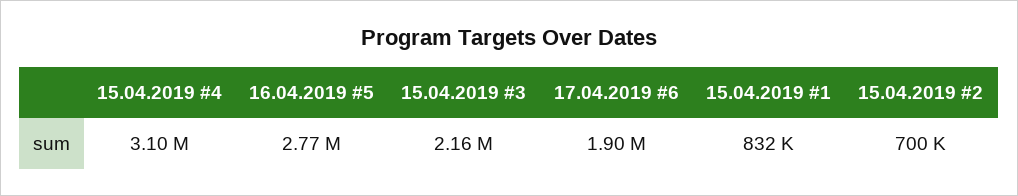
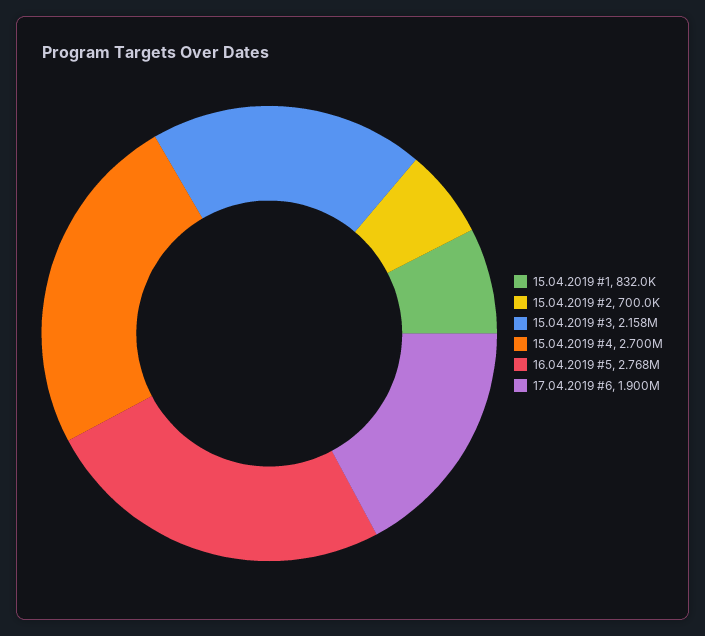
15.04.2019 #4: 3100000 -> 2700000

